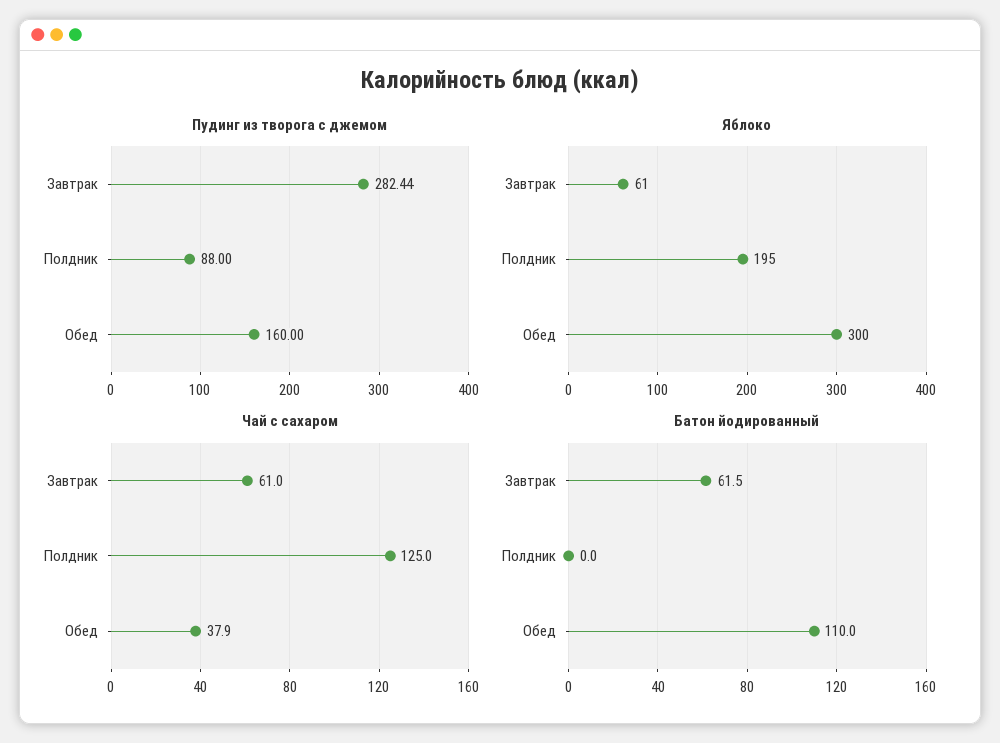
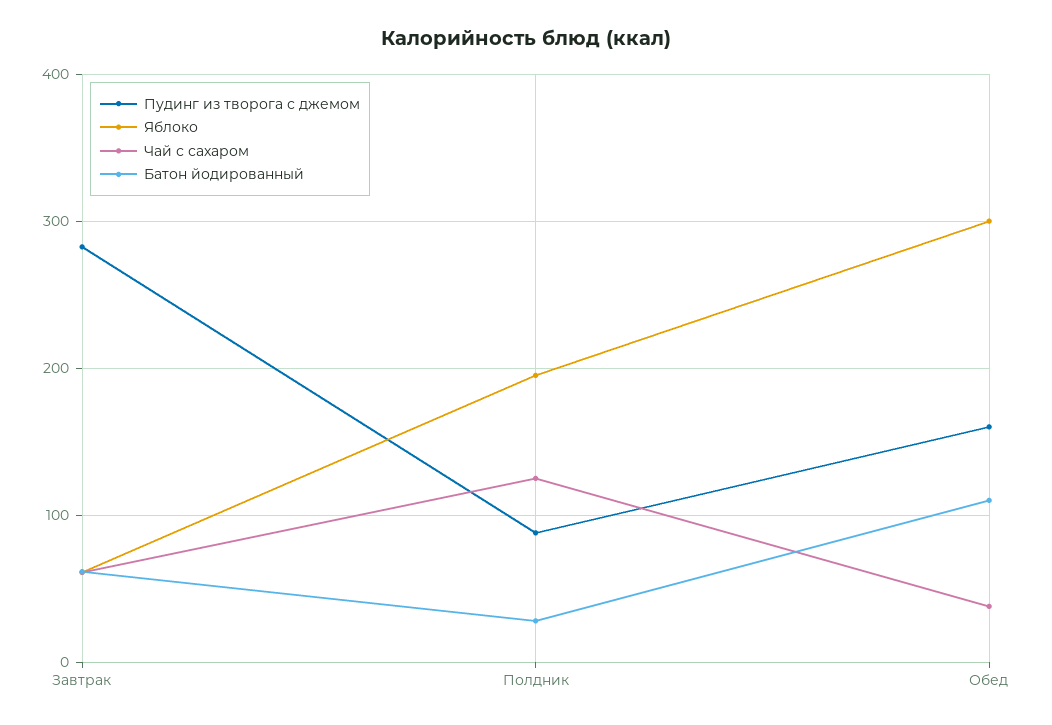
Батон йодированный, Полдник: 0 -> 30

